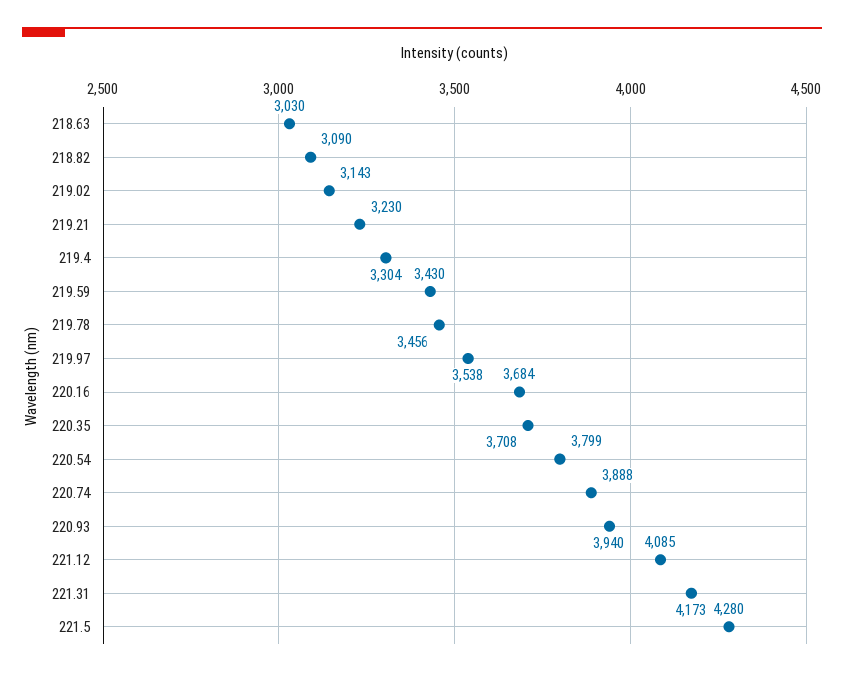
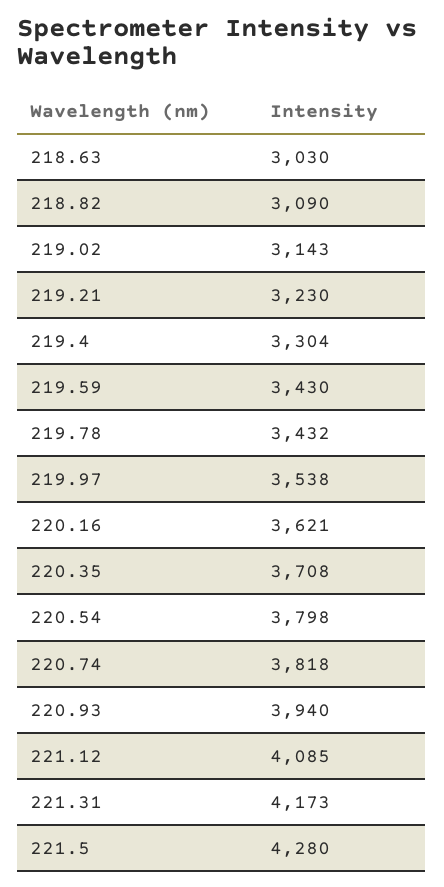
219.78: 3456 -> 3432
220.16: 3684 -> 3621
220.54: 3799 -> 3798
220.74: 3888 -> 3818

